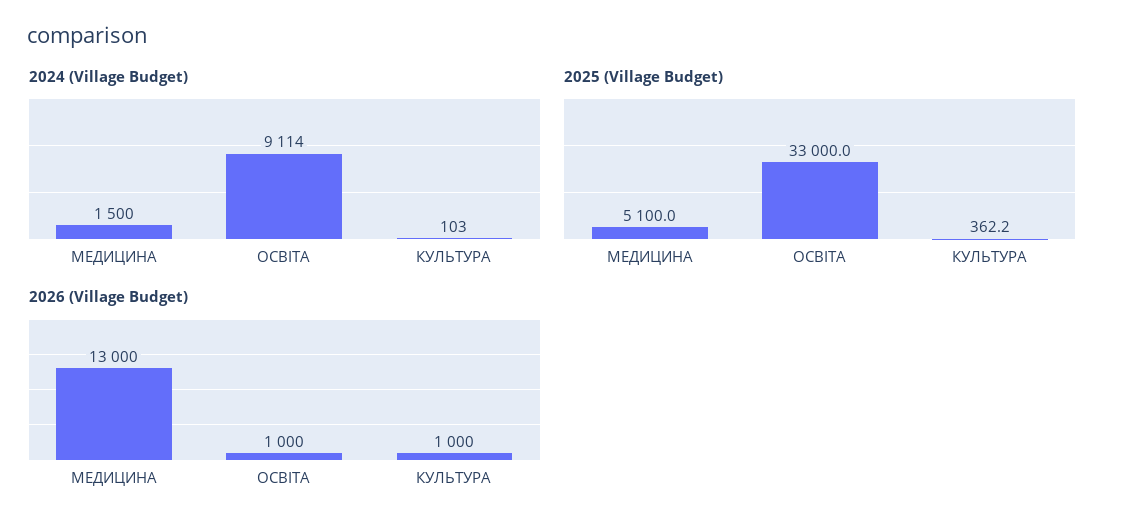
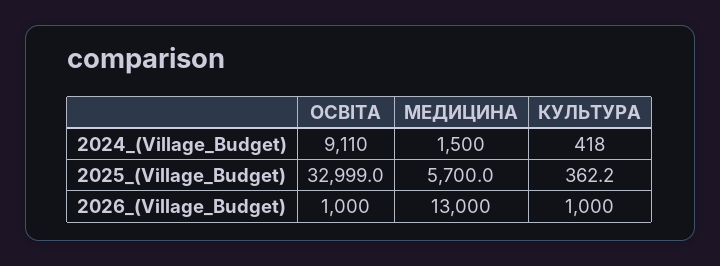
2024 (Village Budget), ОСВІТА: 9114 -> 9110
2024 (Village Budget), КУЛЬТУРА: 103 -> 418
2025 (Village Budget), МЕДИЦИНА: 5100 -> 5700
2025 (Village Budget), ОСВІТА: 33000 -> 32999

